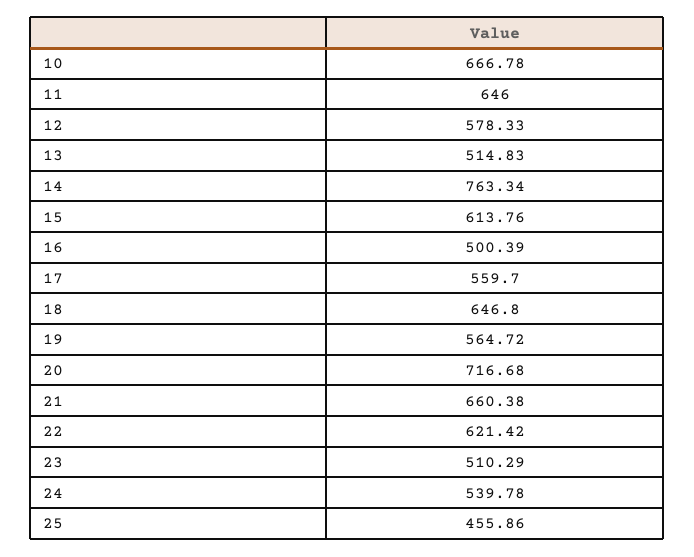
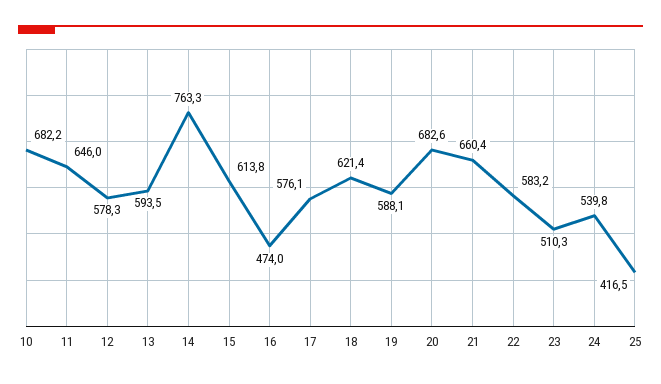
10: 666.78 -> 682.2
13: 514.83 -> 593.5
16: 500.39 -> 474
17: 559.7 -> 576.1
18: 646.8 -> 621.4
19: 564.72 -> 588.1
20: 716.68 -> 682.6
22: 621.42 -> 583.2
25: 455.86 -> 416.5

